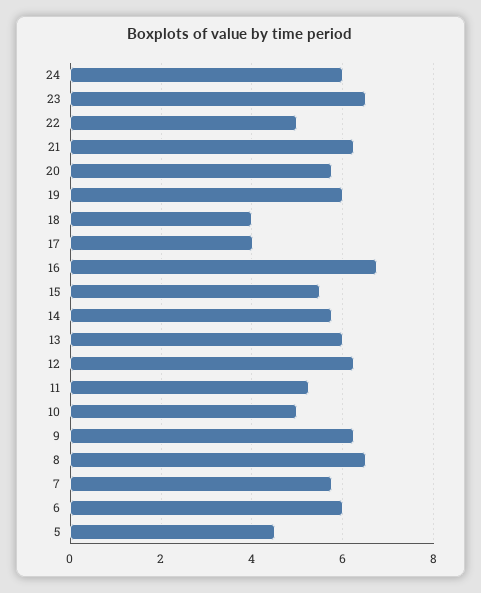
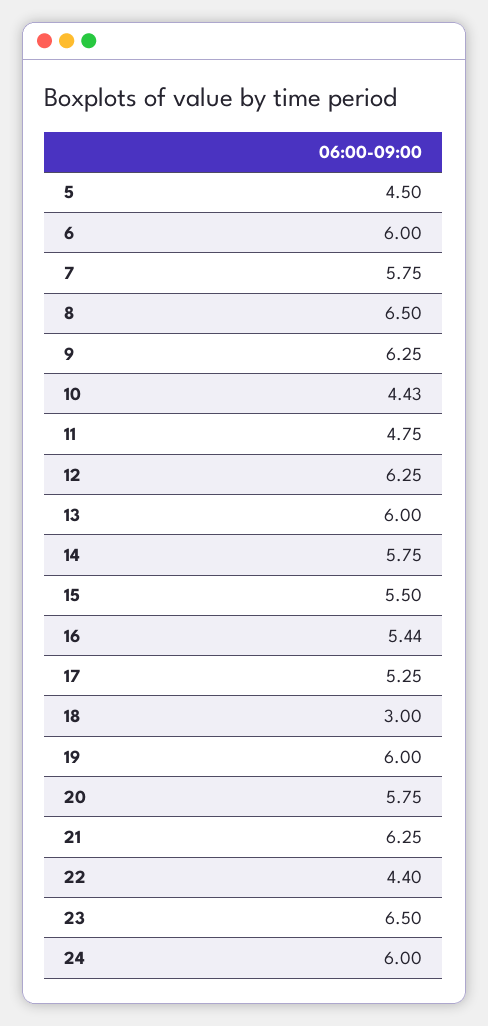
22: 5 -> 4.4
18: 4 -> 3
17: 4 -> 5.25
16: 6.8 -> 5.44
11: 5.2 -> 4.75
10: 5 -> 4.43

